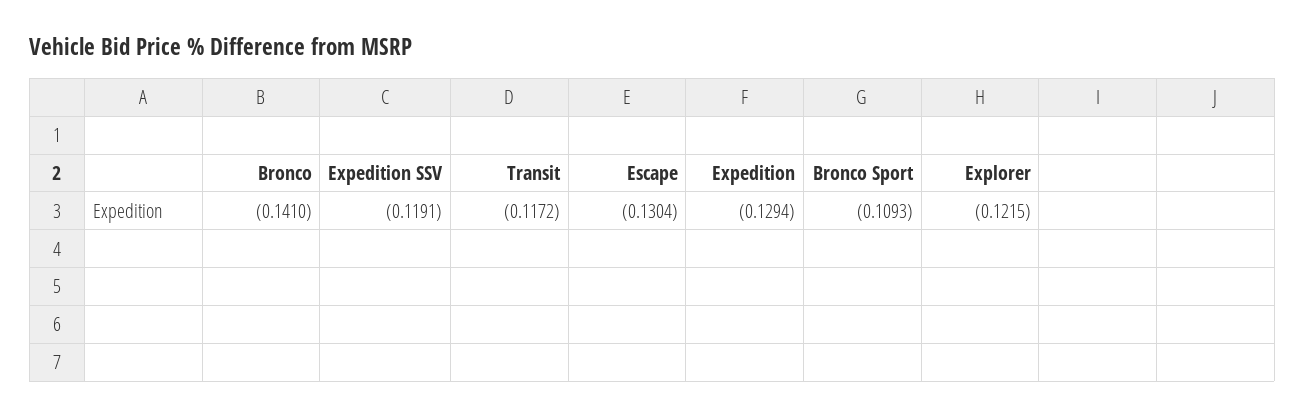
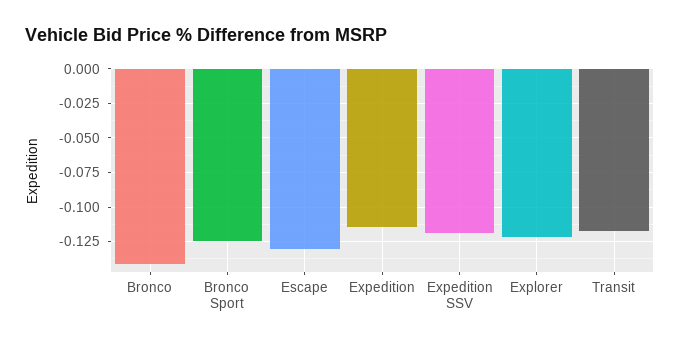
Expedition: -0.1294 -> -0.115
Bronco Sport: -0.1093 -> -0.125

